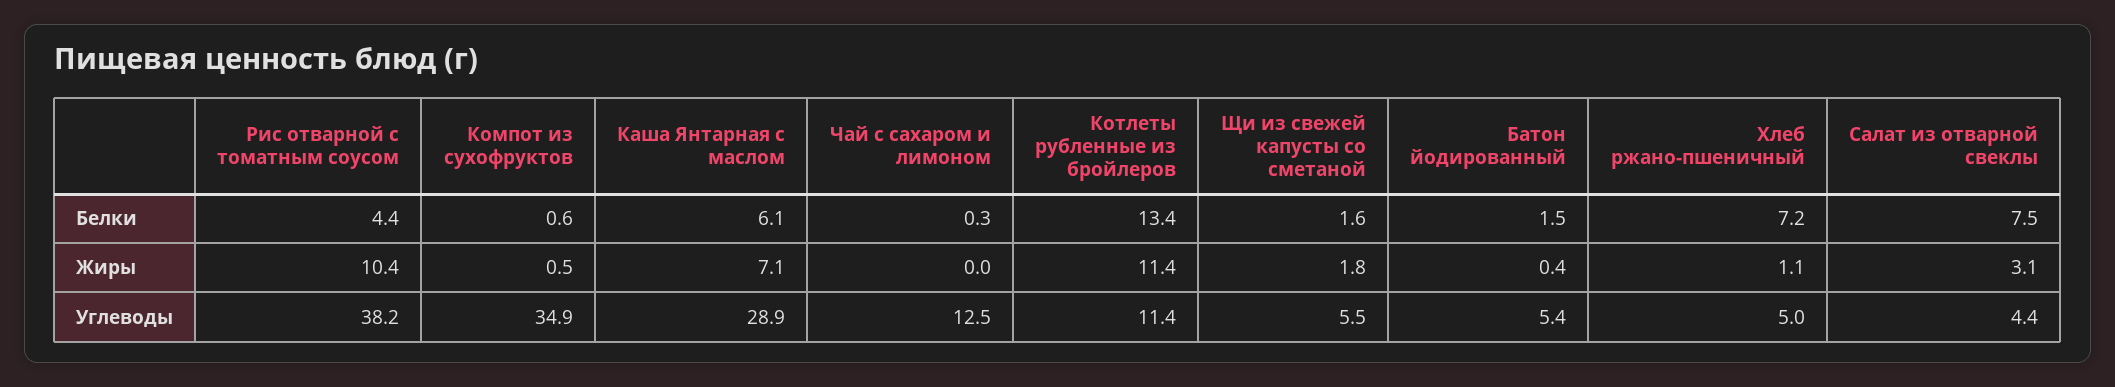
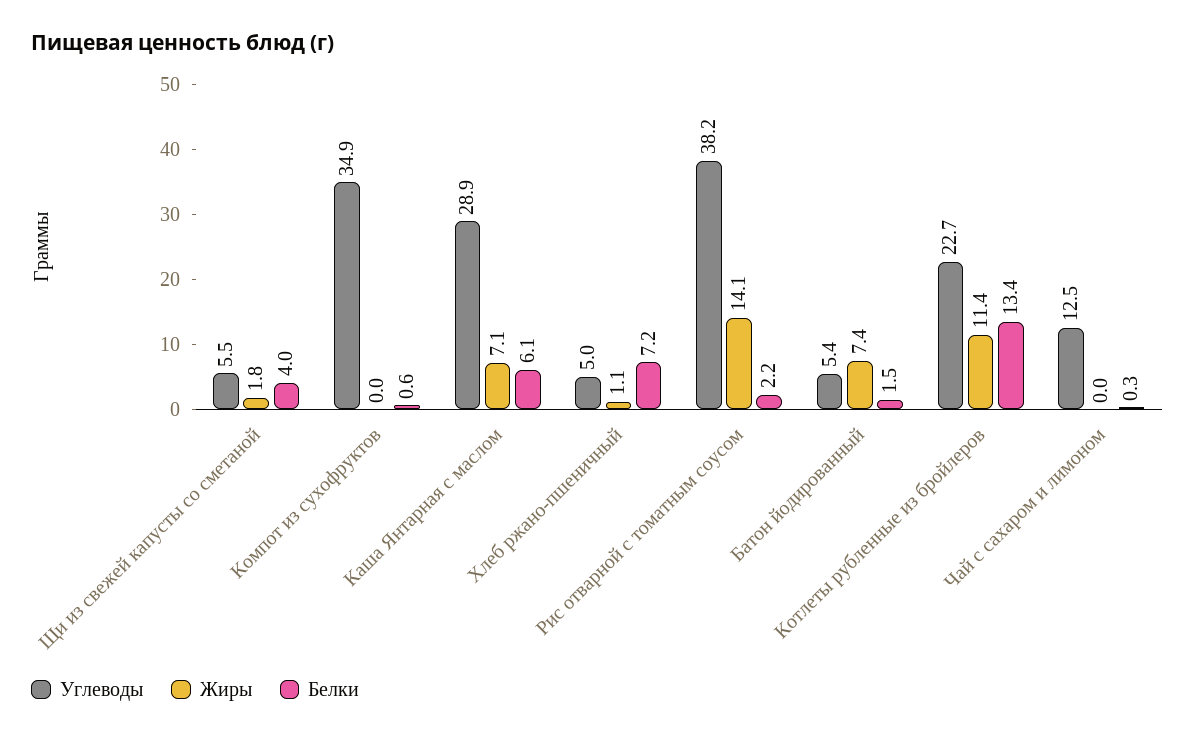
Белки, Рис отварной с томатным соусом: 4.4 -> 2.2
Белки, Щи из свежей капусты со сметаной: 1.6 -> 4
Белки, Салат из отварной свеклы: 7.5 -> none
Жиры, Рис отварной с томатным соусом: 10.4 -> 14.1
Жиры, Компот из сухофруктов: 0.5 -> 0
Жиры, Батон йодированный: 0.4 -> 7.4
Жиры, Салат из отварной свеклы: 3.1 -> none
Углеводы, Котлеты рубленные из бройлеров: 11.4 -> 22.7
Углеводы, Салат из отварной свеклы: 4.4 -> none

